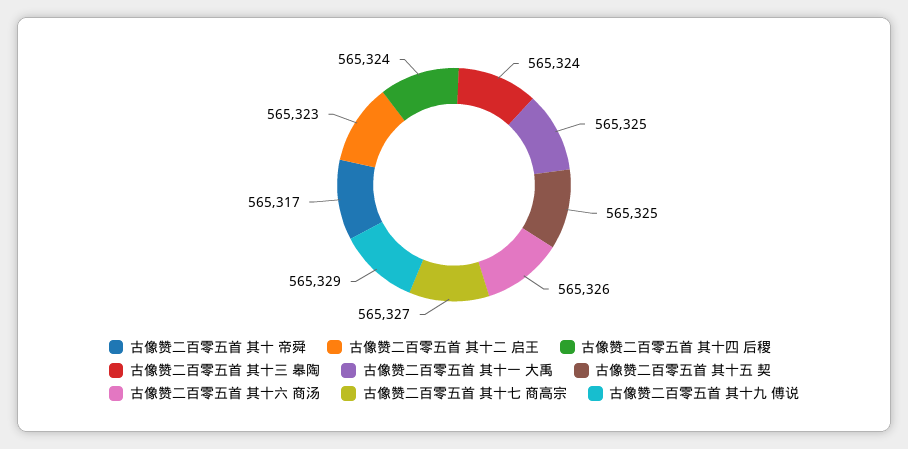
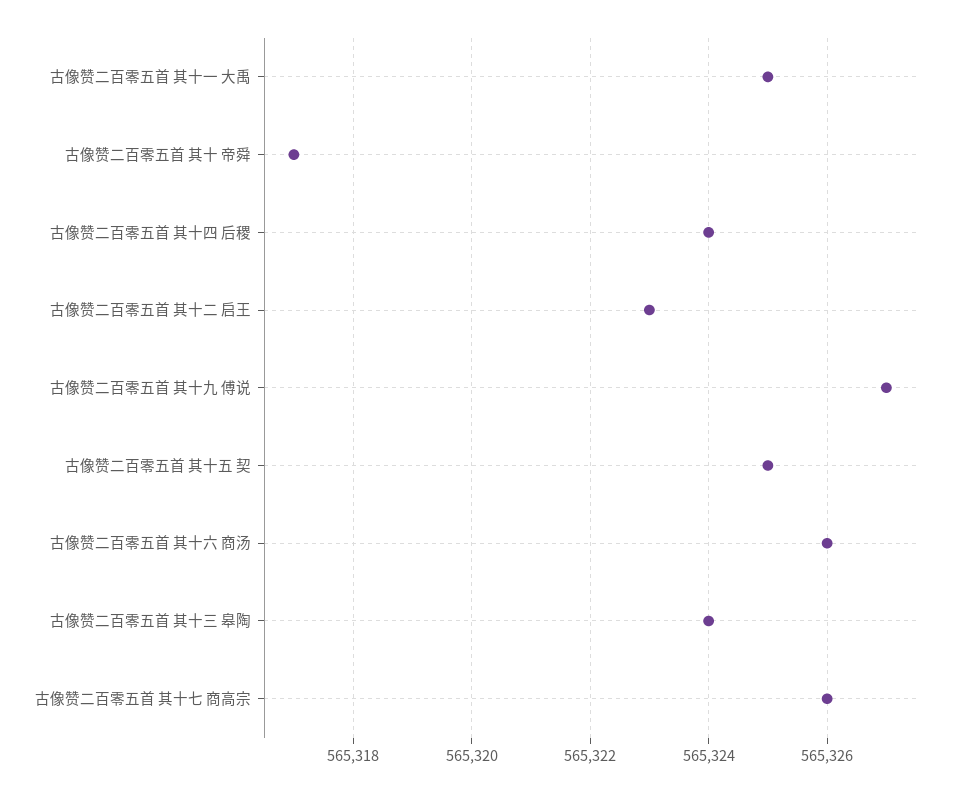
古像赞二百零五首 其十七 商高宗: 565327 -> 565326
古像赞二百零五首 其十九 傅说: 565329 -> 565327

